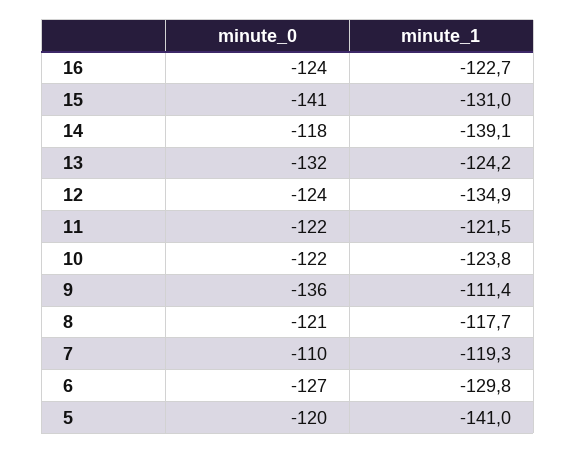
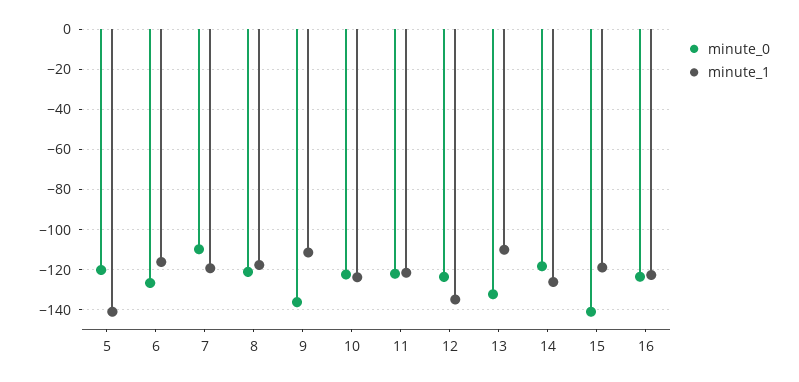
minute_1, 15: -131 -> -120
minute_1, 14: -139.1 -> -125
minute_1, 13: -124.2 -> -110
minute_1, 6: -129.8 -> -115

